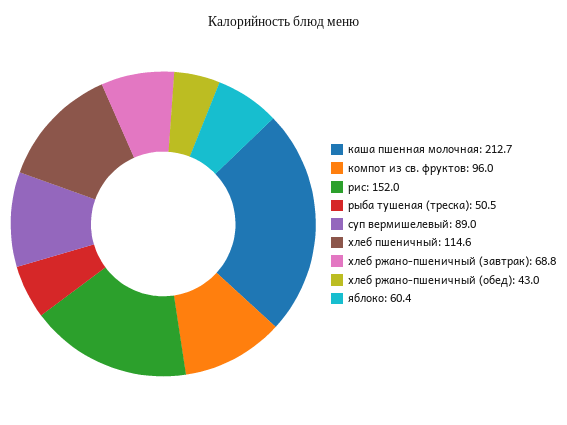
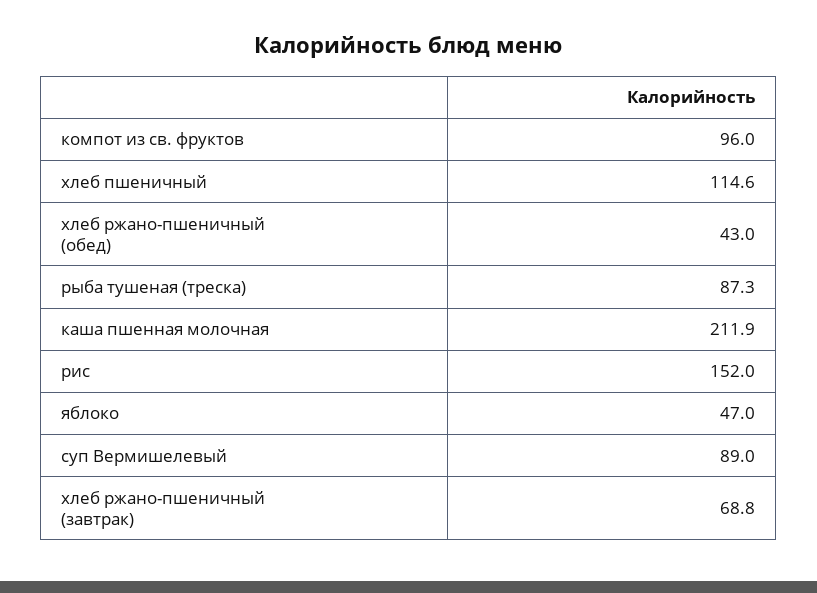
каша пшенная молочная: 212.7 -> 211.9
рыба тушеная (треска): 50.5 -> 87.3
яблоко: 60.4 -> 47

